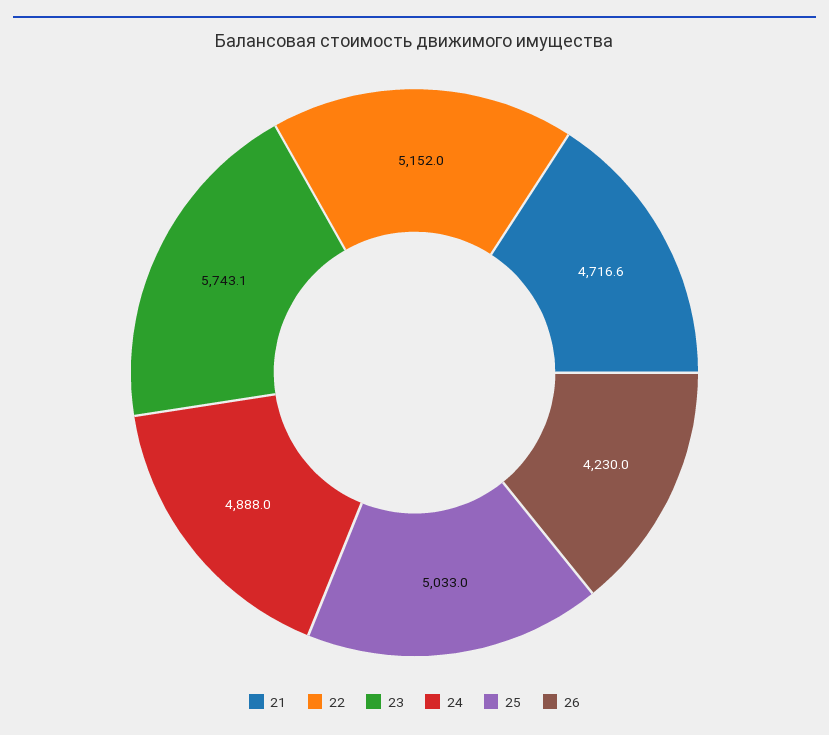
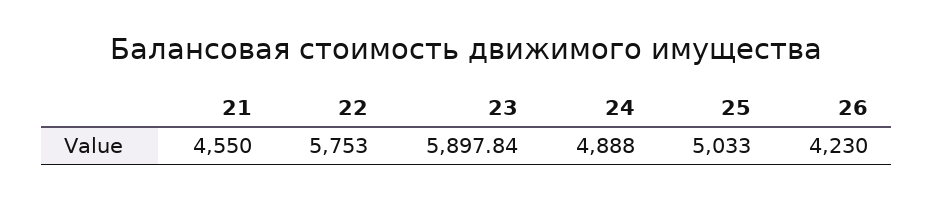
21: 4716.6 -> 4550
22: 5152 -> 5753
23: 5743.1 -> 5897.84

